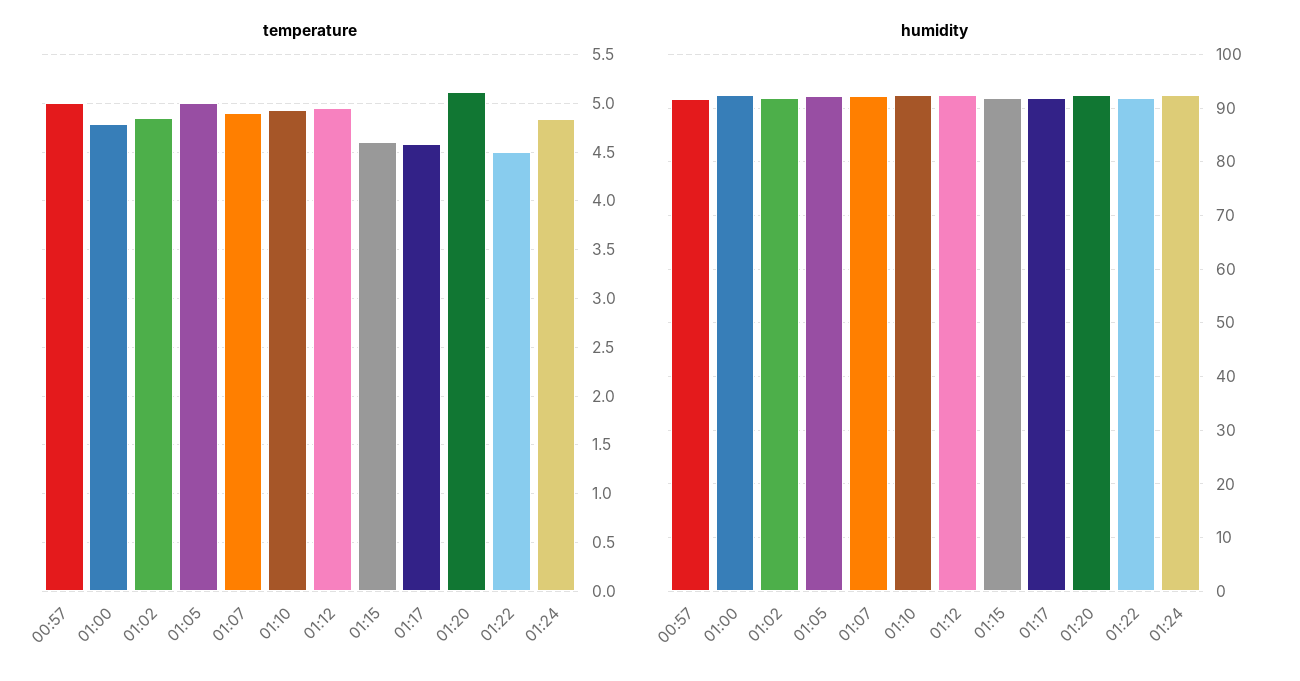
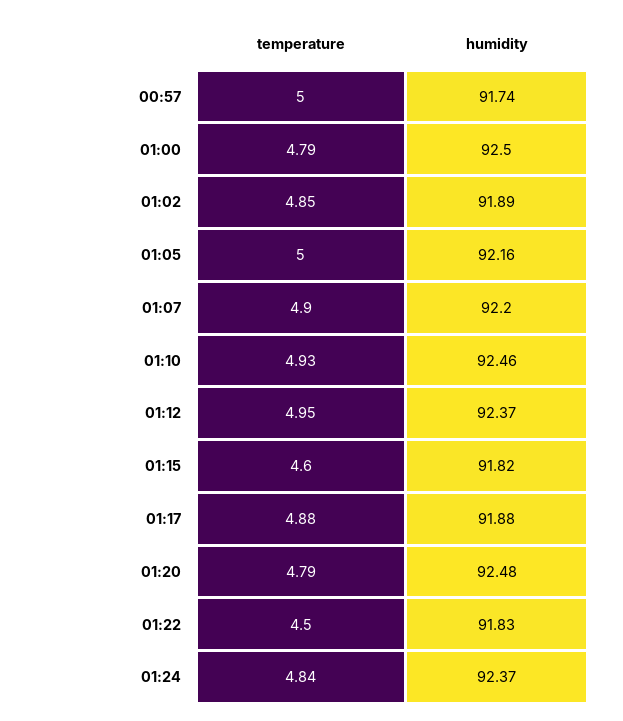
temperature, 01:17: 4.6 -> 4.88
temperature, 01:20: 5.1 -> 4.79

